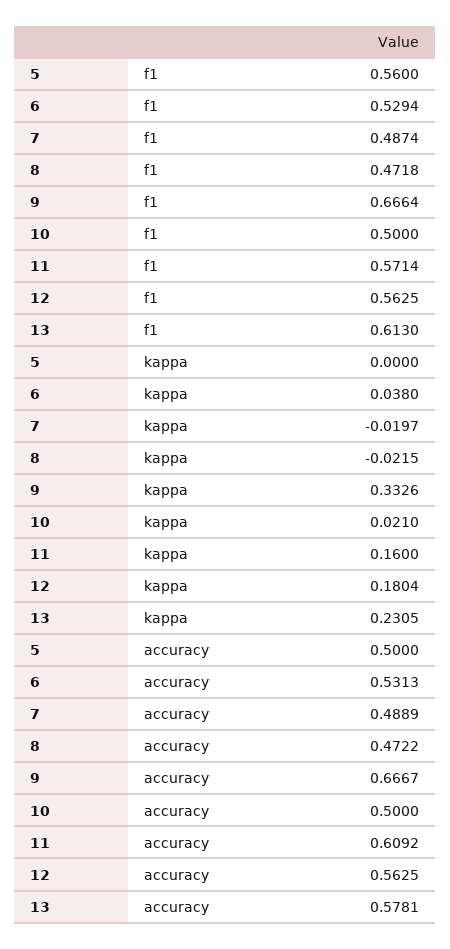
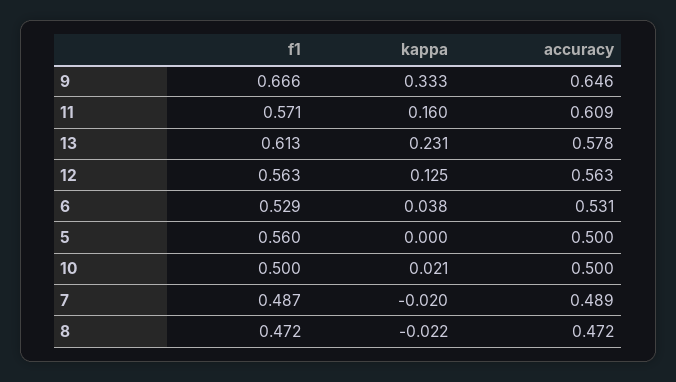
12, kappa: 0.1804 -> 0.125
9, accuracy: 0.6667 -> 0.646

